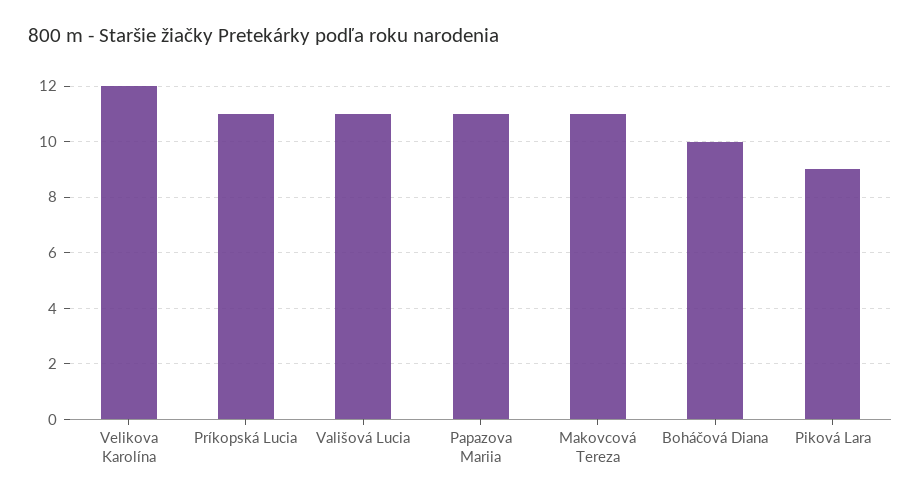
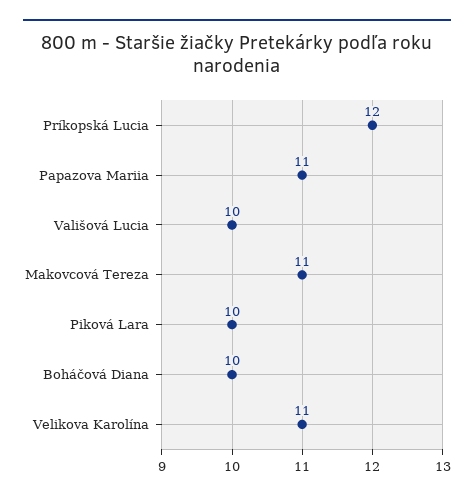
Velikova Karolína: 12 -> 11
Príkopská Lucia: 11 -> 12
Vališová Lucia: 11 -> 10
Piková Lara: 9 -> 10

